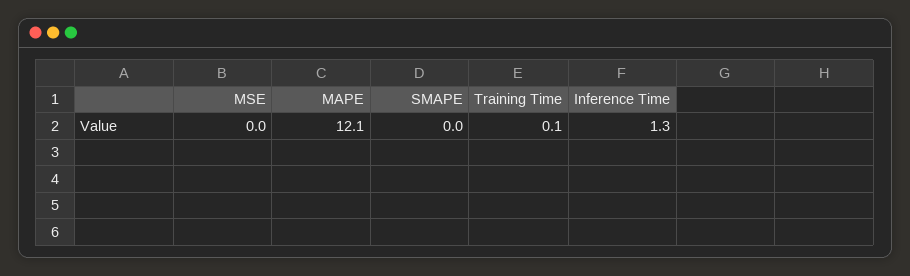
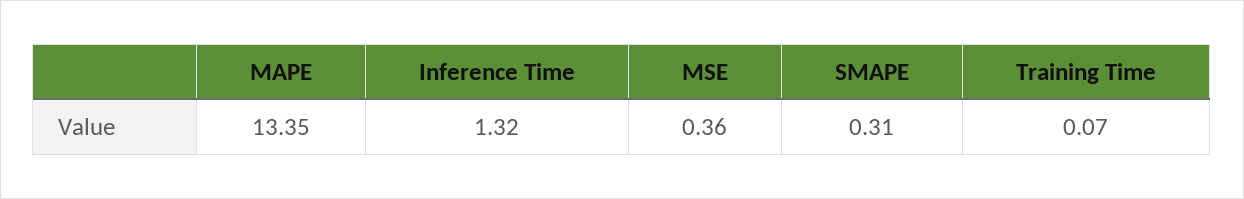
MSE: 0 -> 0.36
MAPE: 12.1 -> 13.35
SMAPE: 0 -> 0.31

